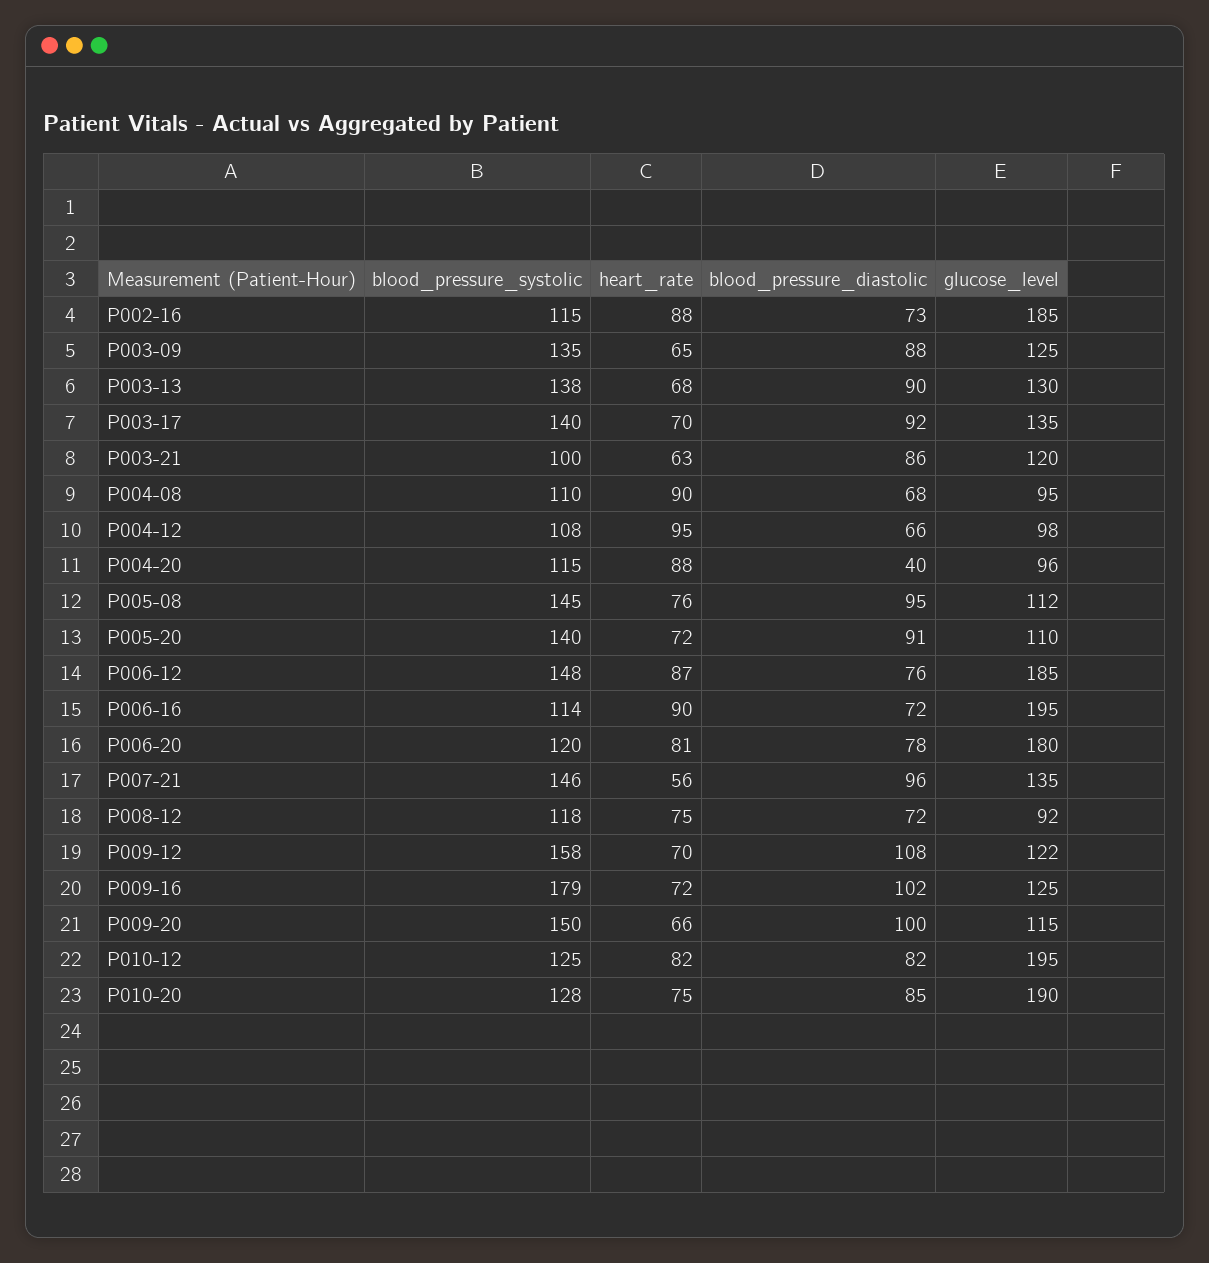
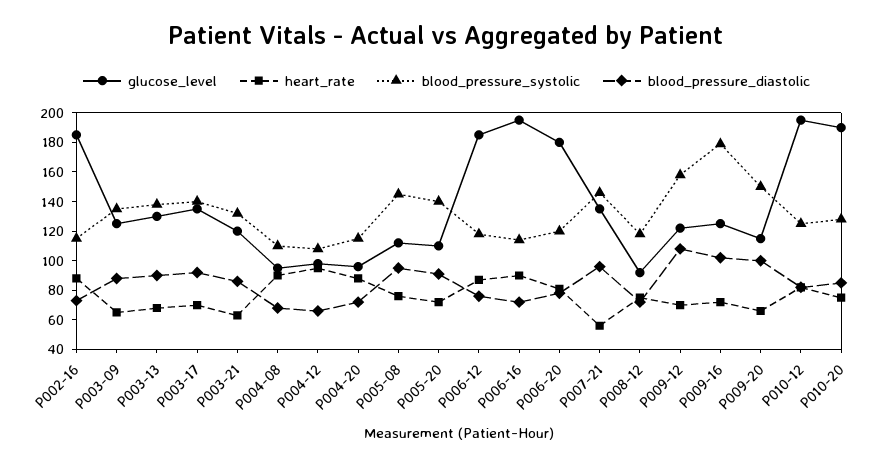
blood_pressure_systolic, P003-21: 100 -> 130
blood_pressure_diastolic, P004-20: 40 -> 70
blood_pressure_systolic, P006-12: 148 -> 120

